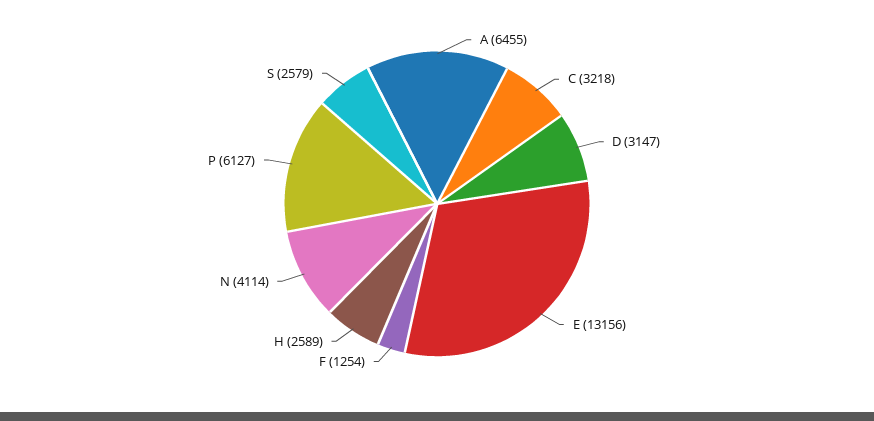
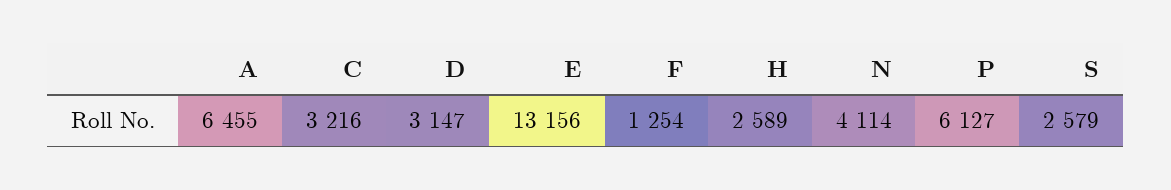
C: 3218 -> 3216

